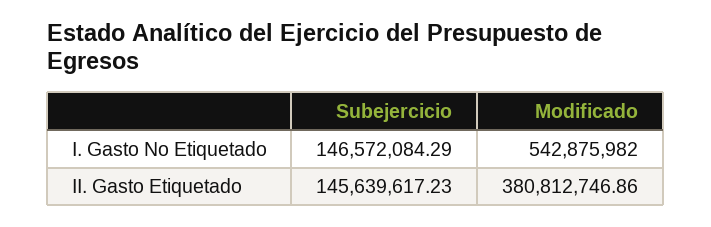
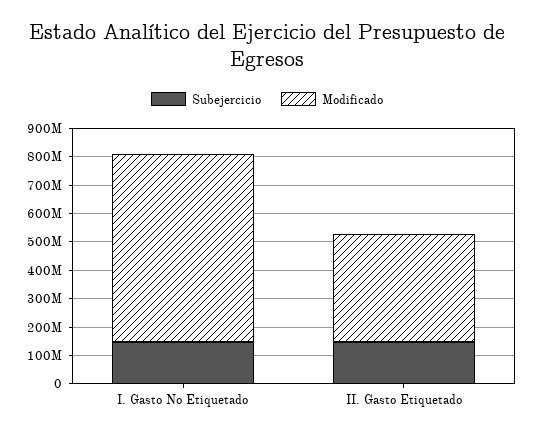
Modificado, I. Gasto No Etiquetado: 542875982 -> 650000000

